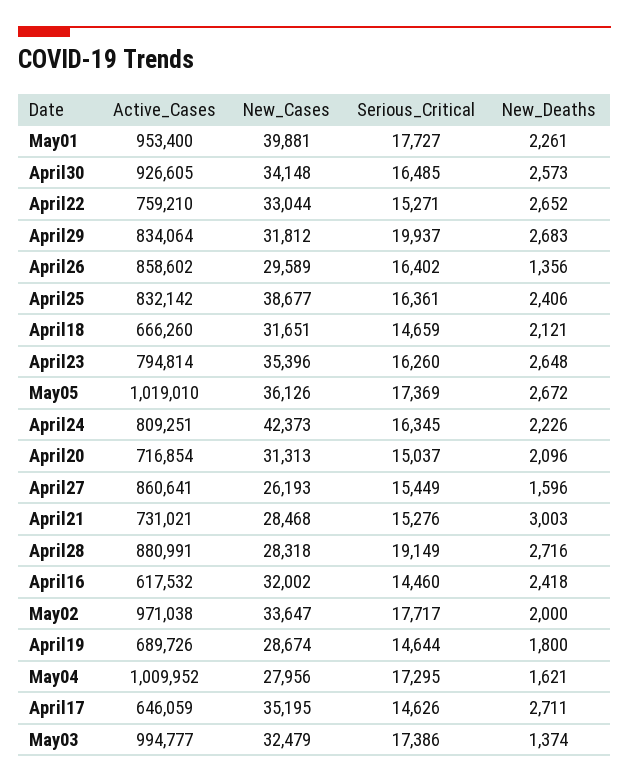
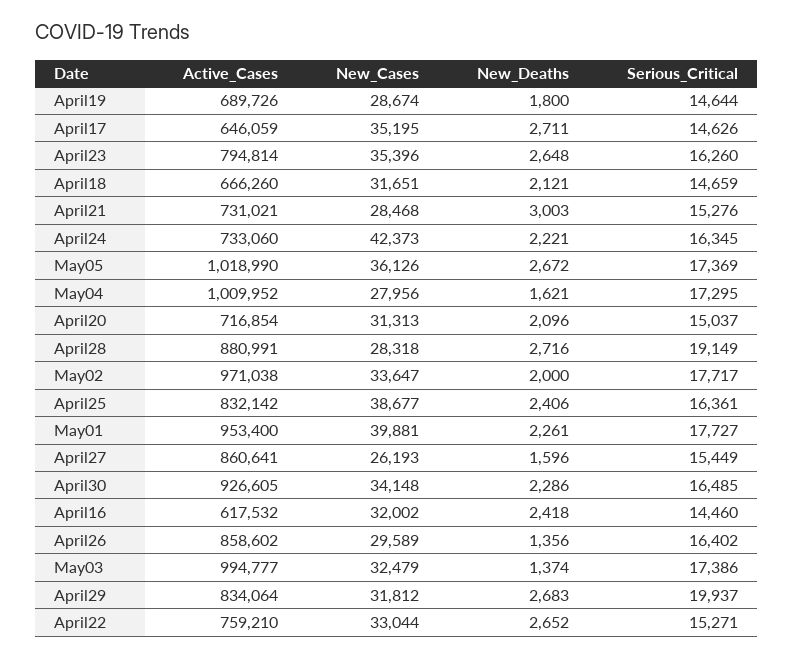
New_Deaths, April30: 2573 -> 2286
Active_Cases, May05: 1019010 -> 1018990
Active_Cases, April24: 809251 -> 733060
New_Deaths, April24: 2226 -> 2221

